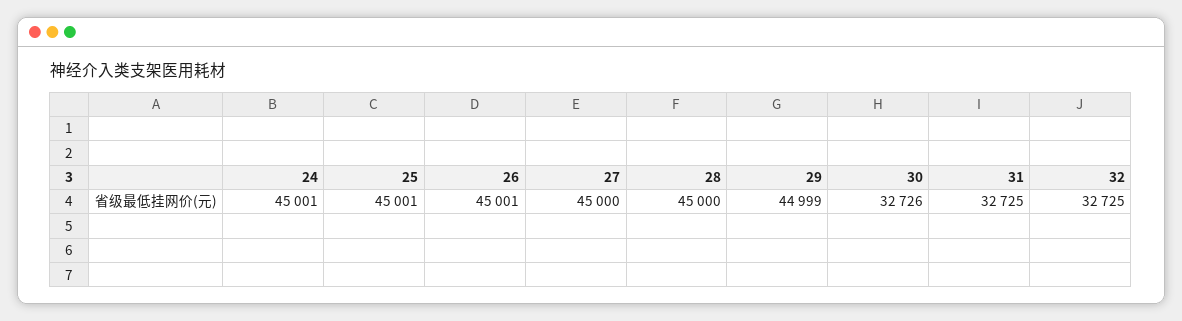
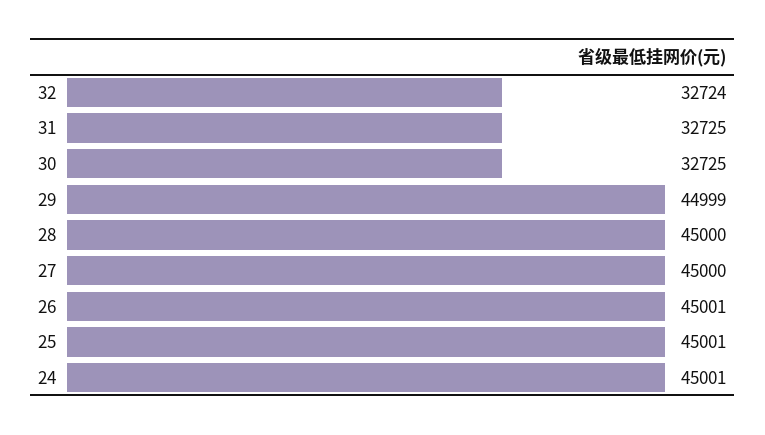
30: 32726 -> 32725
32: 32725 -> 32724

